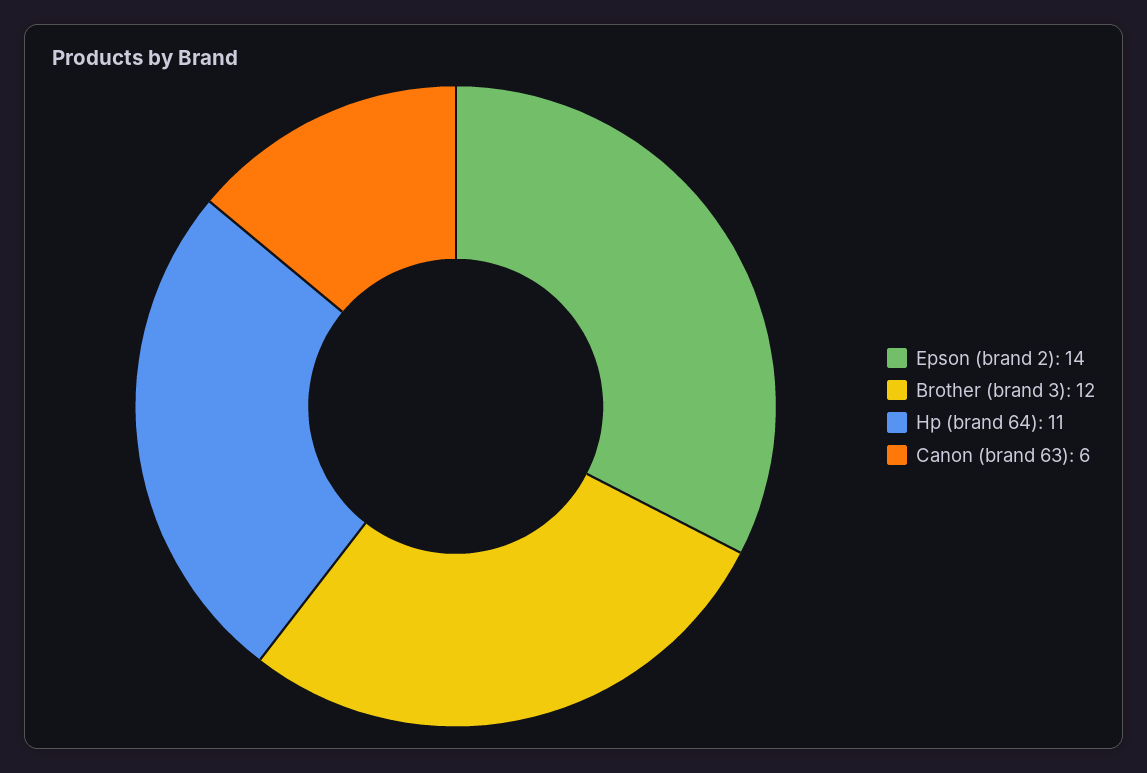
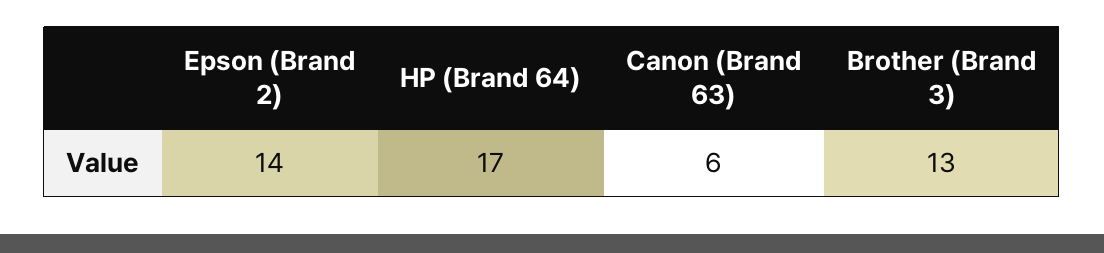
Brother (brand 3): 12 -> 13
Hp (brand 64): 11 -> 17

